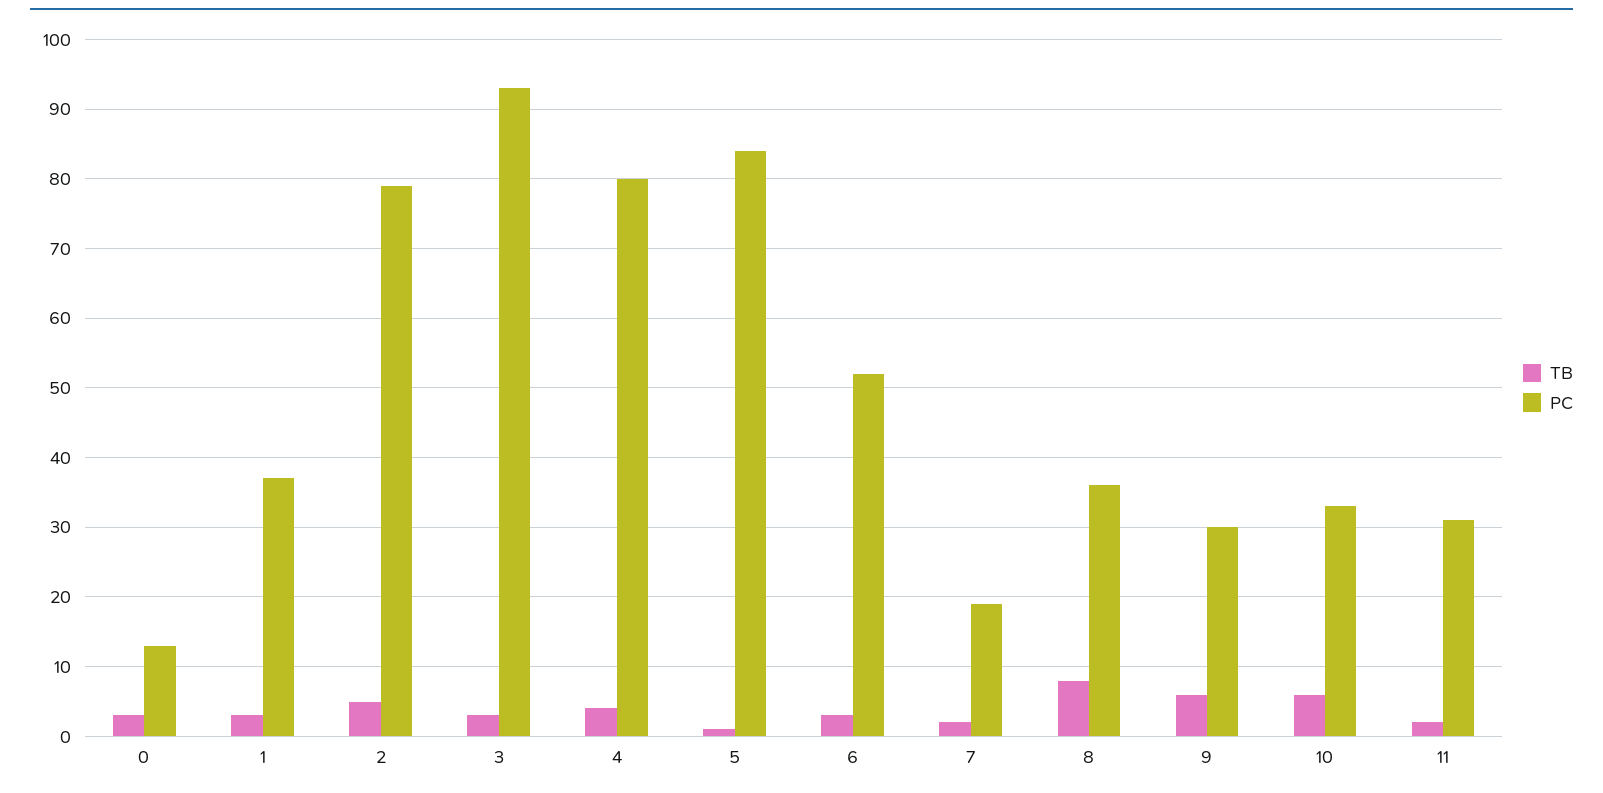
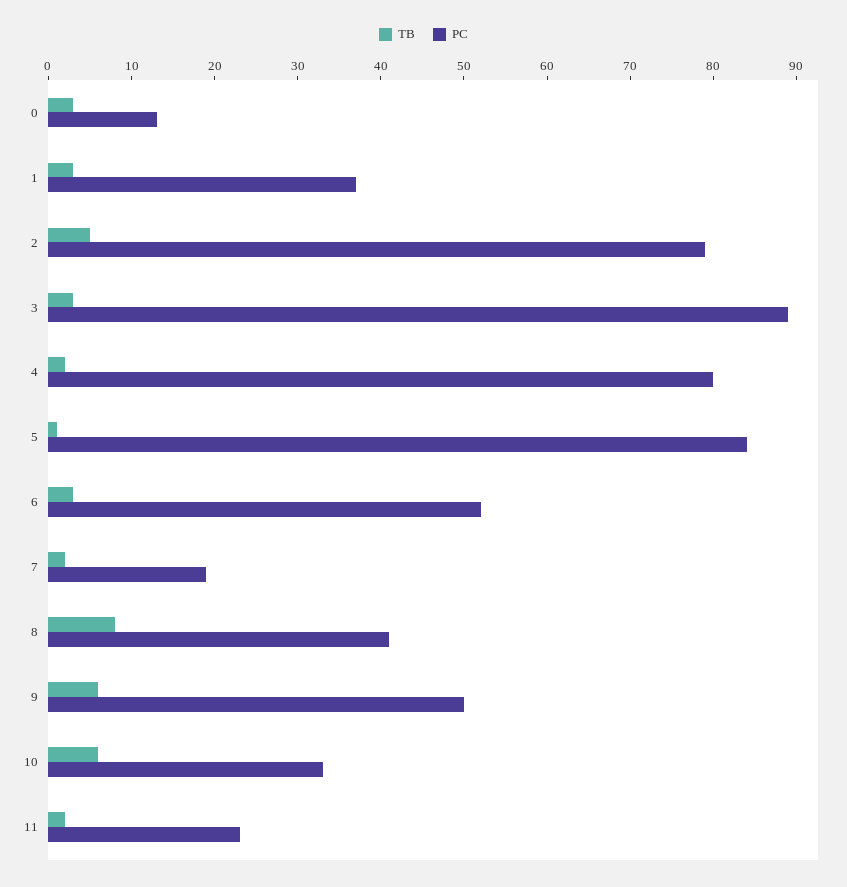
PC, 3: 93 -> 89
TB, 4: 4 -> 2
PC, 8: 36 -> 41
PC, 9: 30 -> 50
PC, 11: 31 -> 23

